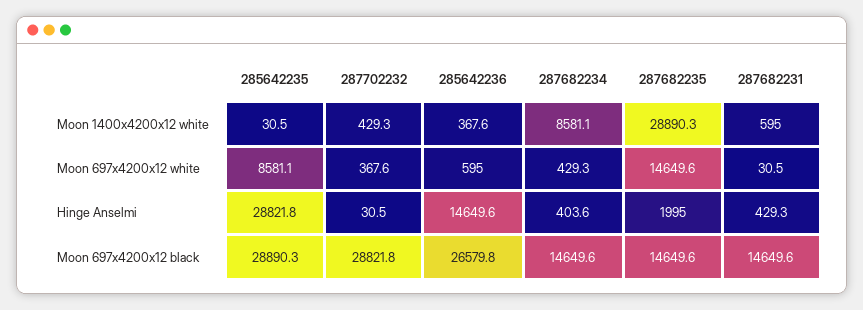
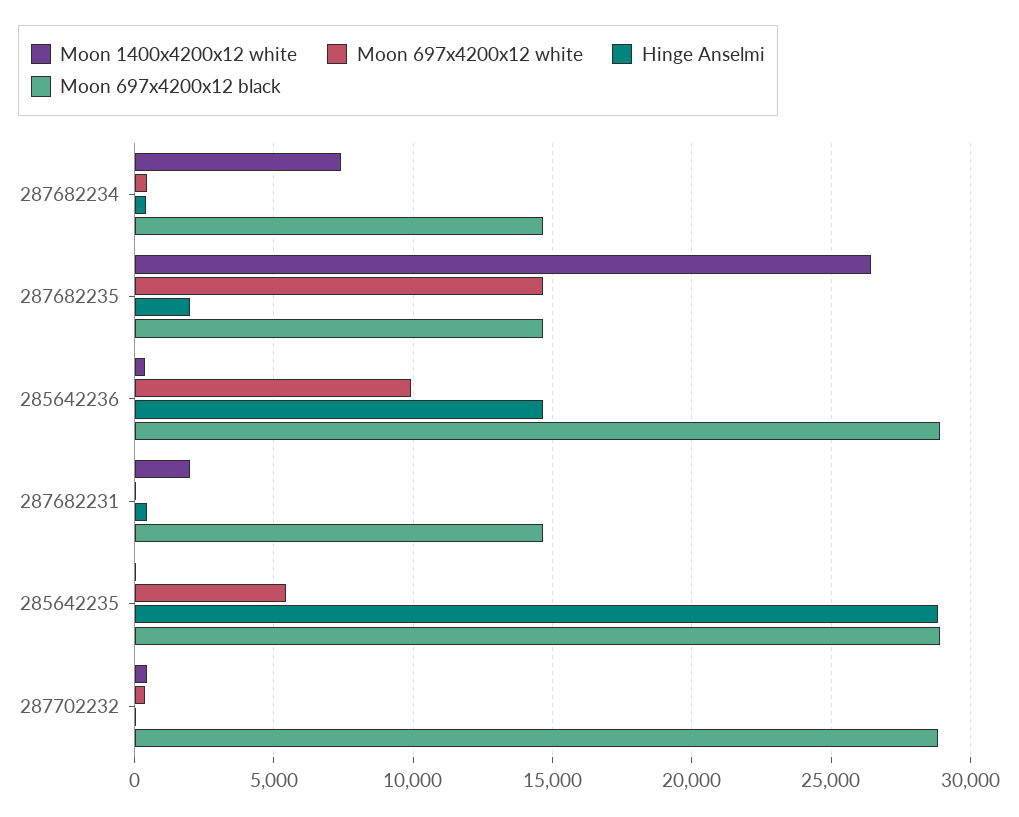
Moon 1400x4200x12 white, 287682234: 8581.1 -> 7500
Moon 1400x4200x12 white, 287682235: 28890.3 -> 26500
Moon 1400x4200x12 white, 287682231: 595 -> 2000
Moon 697x4200x12 white, 285642235: 8581.1 -> 5500
Moon 697x4200x12 white, 285642236: 595 -> 10000
Moon 697x4200x12 black, 285642236: 26579.8 -> 29000

